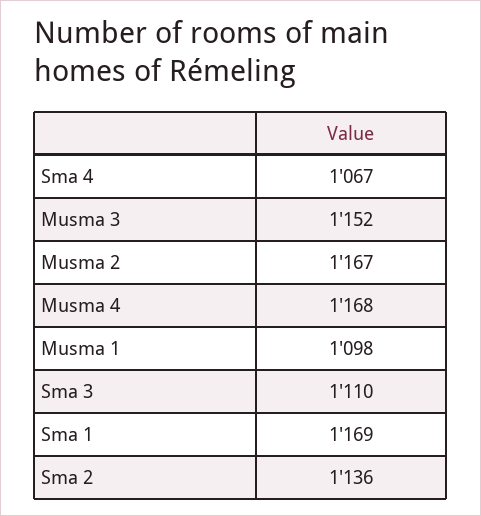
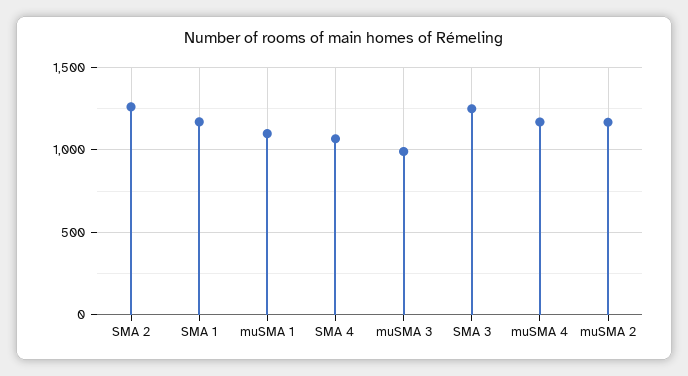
Musma 3: 1152 -> 1000
Sma 3: 1110 -> 1250
Sma 2: 1136 -> 1250

